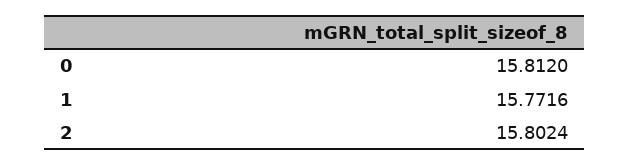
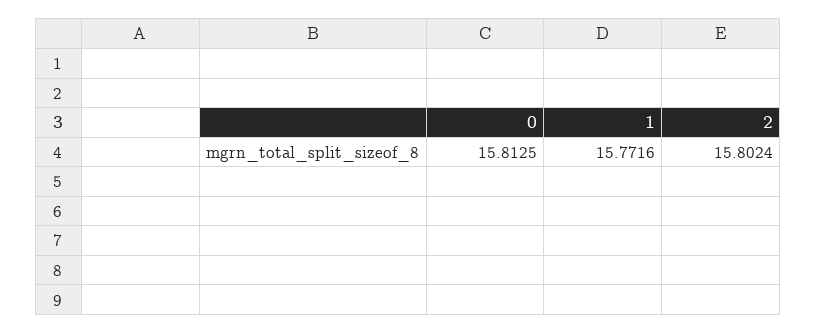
0: 15.812 -> 15.8125

